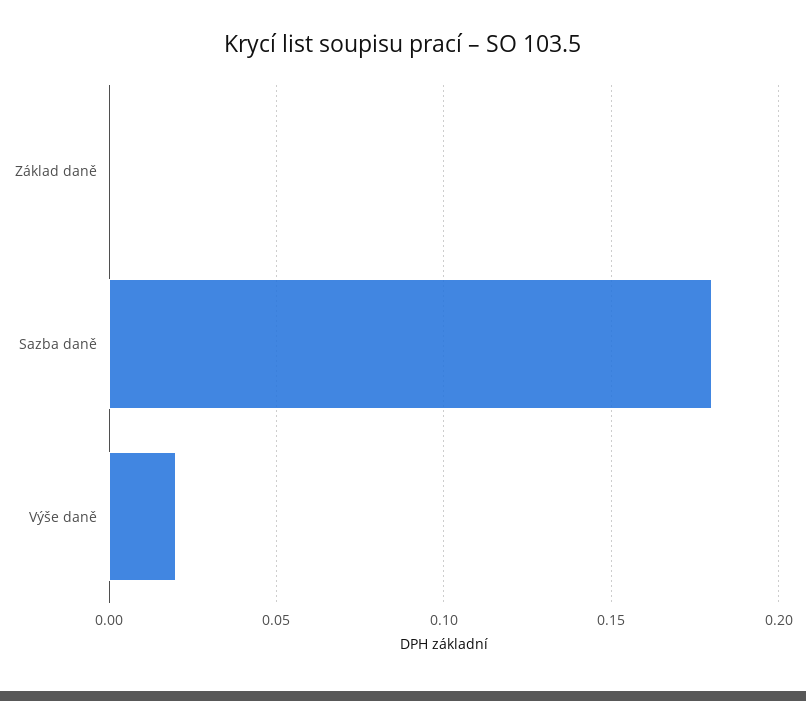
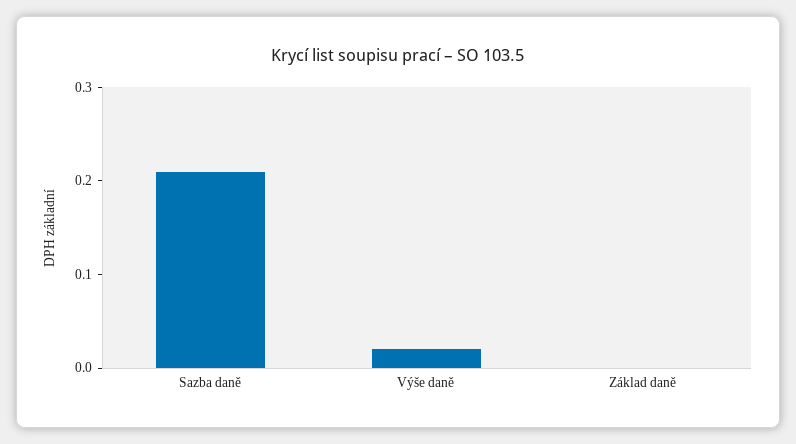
Sazba daně: 0.18 -> 0.21

